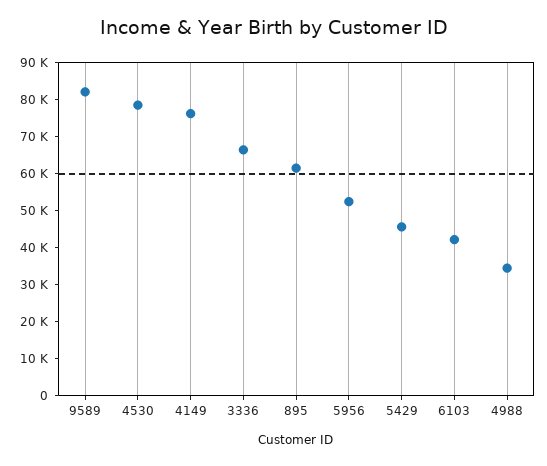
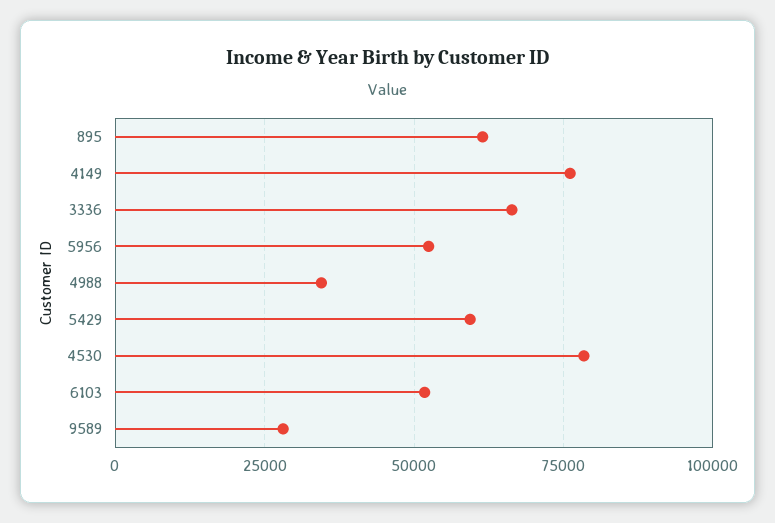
9589: 82500 -> 27500
5429: 45000 -> 60000
6103: 42500 -> 52500

